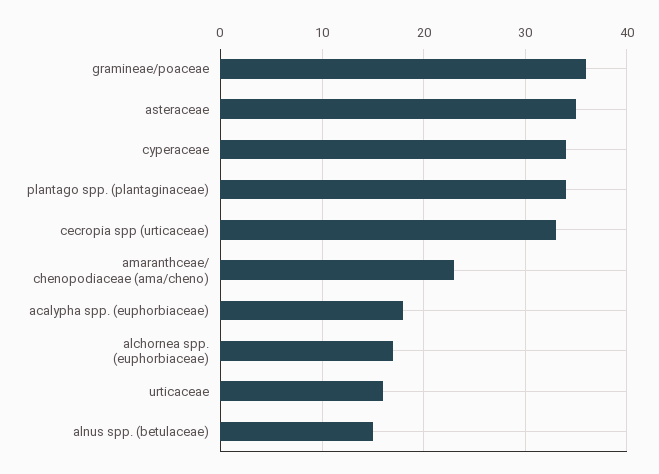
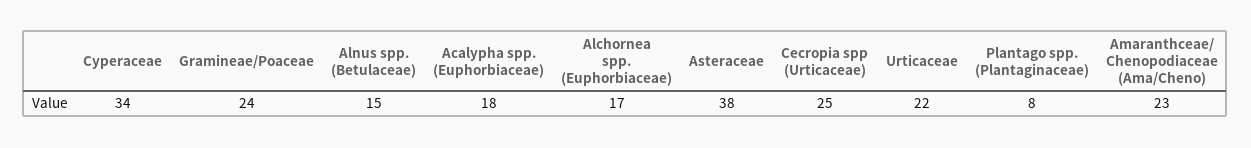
gramineae/poaceae: 36 -> 24
asteraceae: 35 -> 38
plantago spp. (plantaginaceae): 34 -> 8
cecropia spp (urticaceae): 33 -> 25
urticaceae: 16 -> 22

